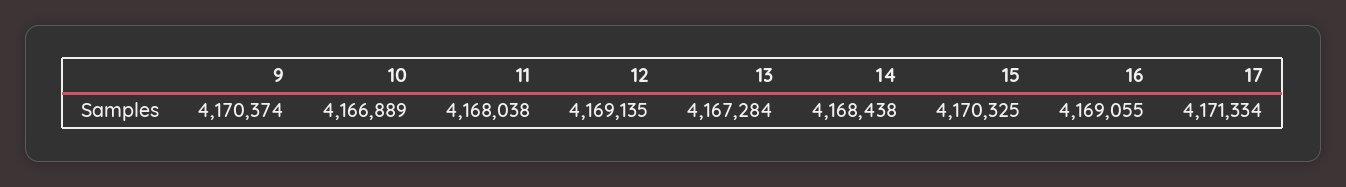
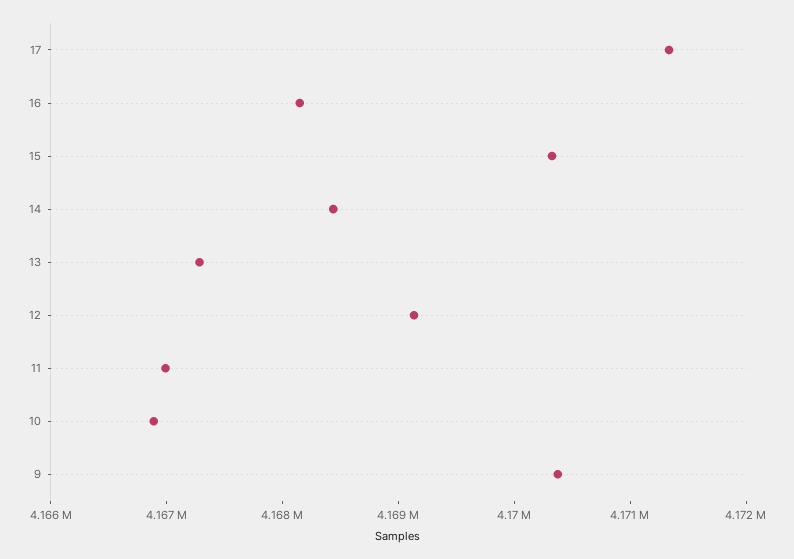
11: 4168038 -> 4167000
16: 4169055 -> 4168200

